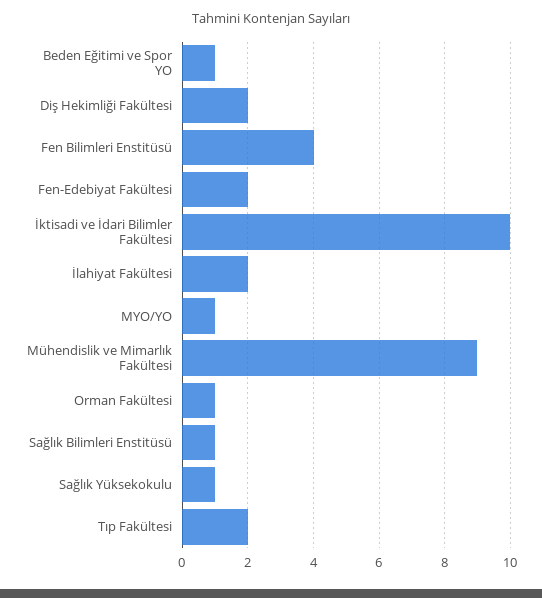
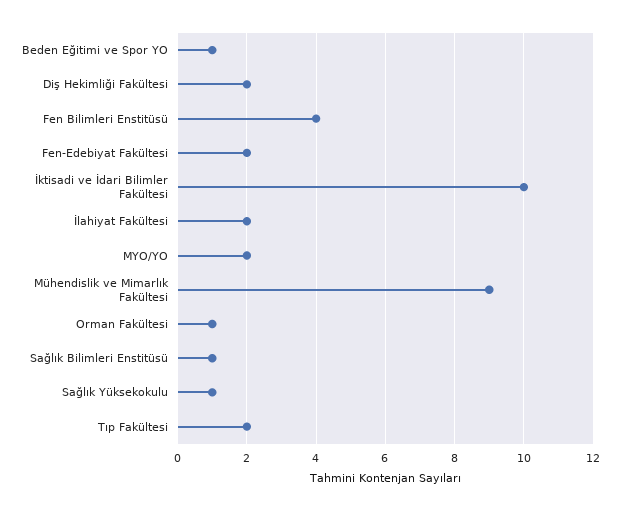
MYO/YO: 1 -> 2

